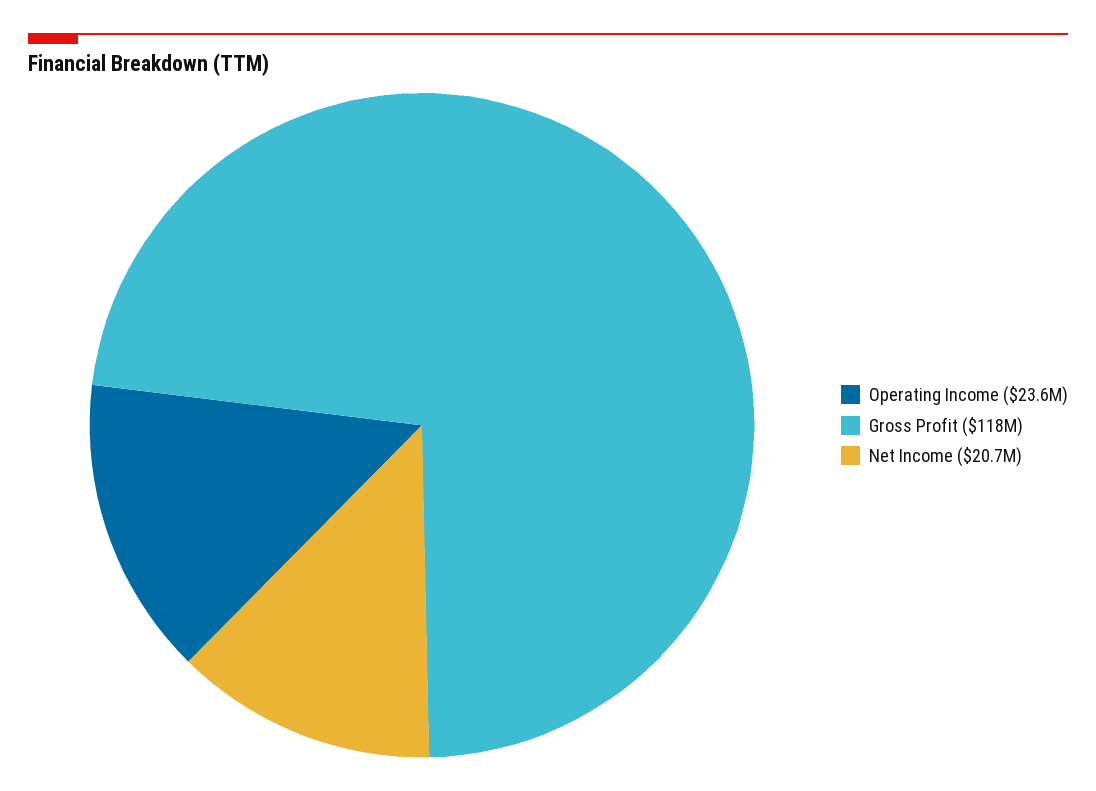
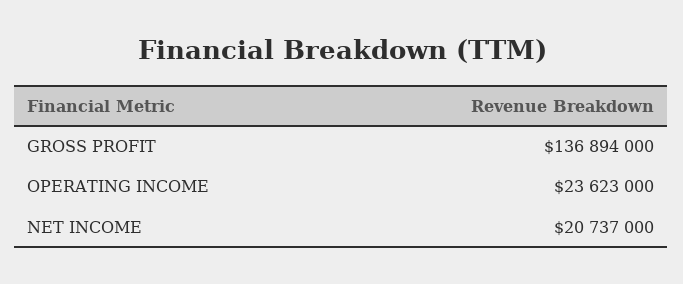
Gross Profit: 118000000 -> 136894000

